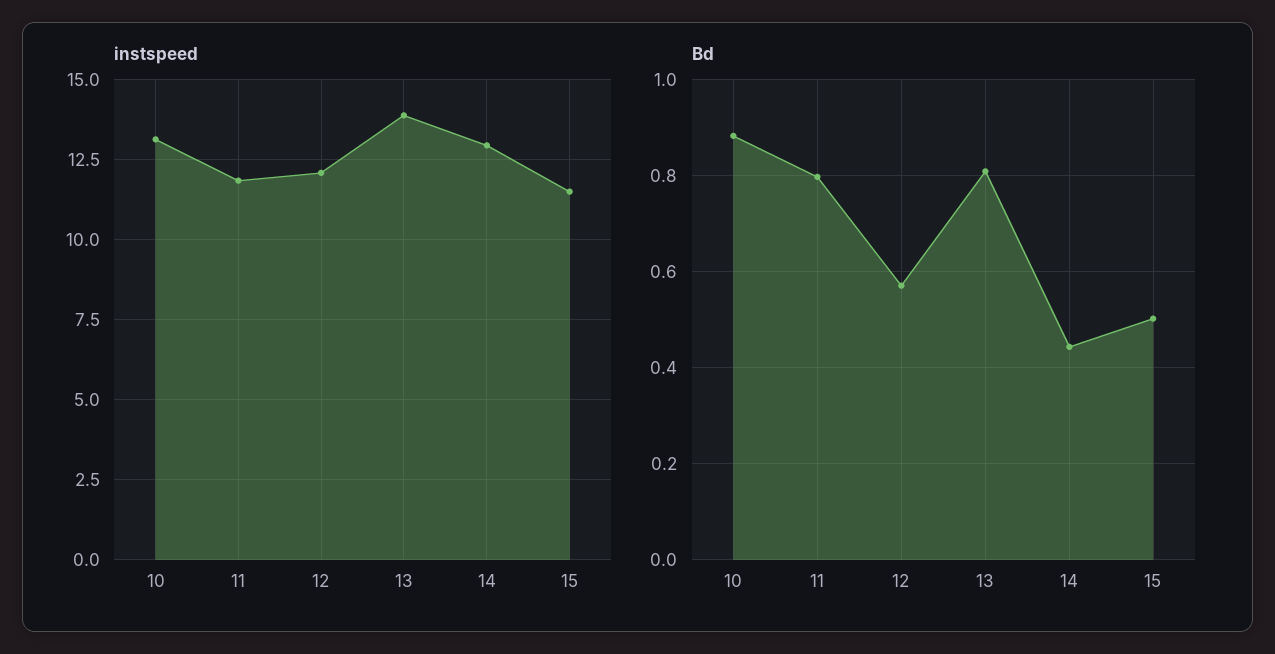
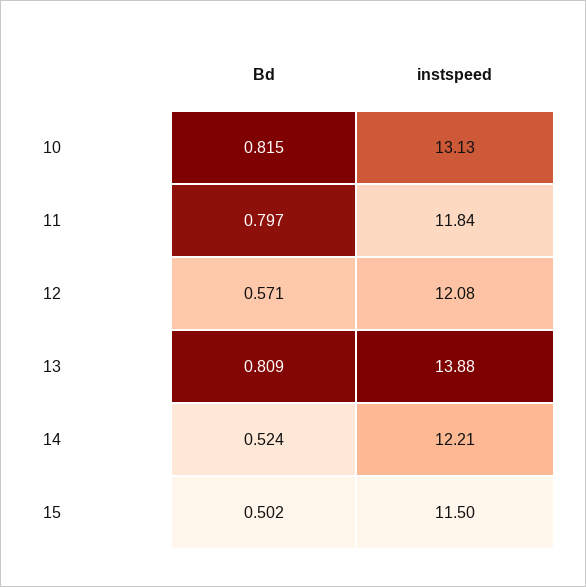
instspeed, 14: 13 -> 12.21
Bd, 10: 0.88 -> 0.815
Bd, 14: 0.44 -> 0.524

